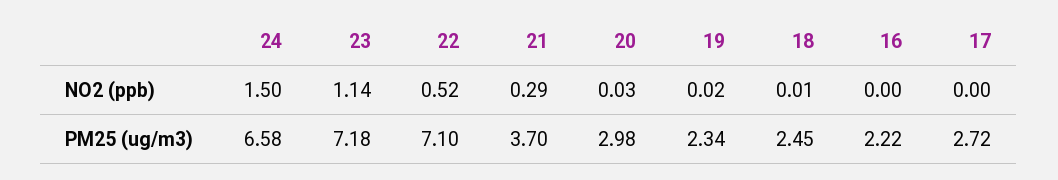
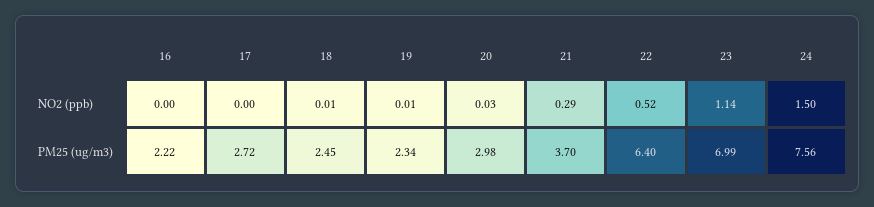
19, NO2 (ppb): 0.02 -> 0.01
24, PM25 (ug/m3): 6.58 -> 7.56
23, PM25 (ug/m3): 7.18 -> 6.99
22, PM25 (ug/m3): 7.1 -> 6.4

